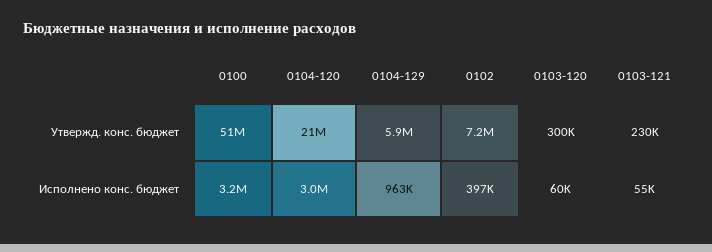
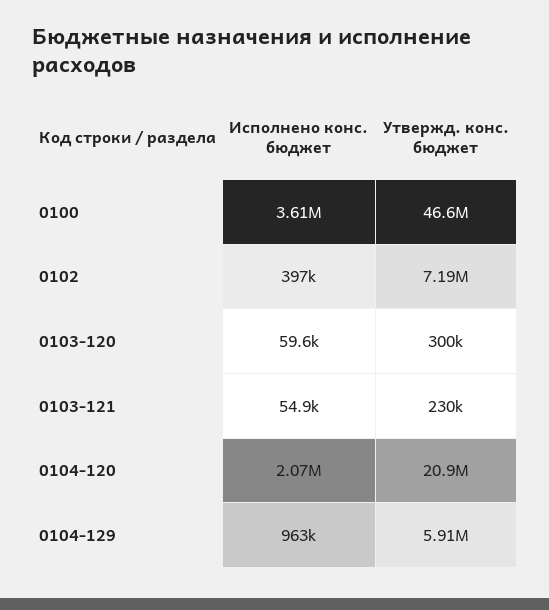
0100, Утвержд. конс. бюджет: 51000000 -> 46600000
0100, Исполнено конс. бюджет: 3200000 -> 3610000
0104-120, Исполнено конс. бюджет: 3000000 -> 2070000

